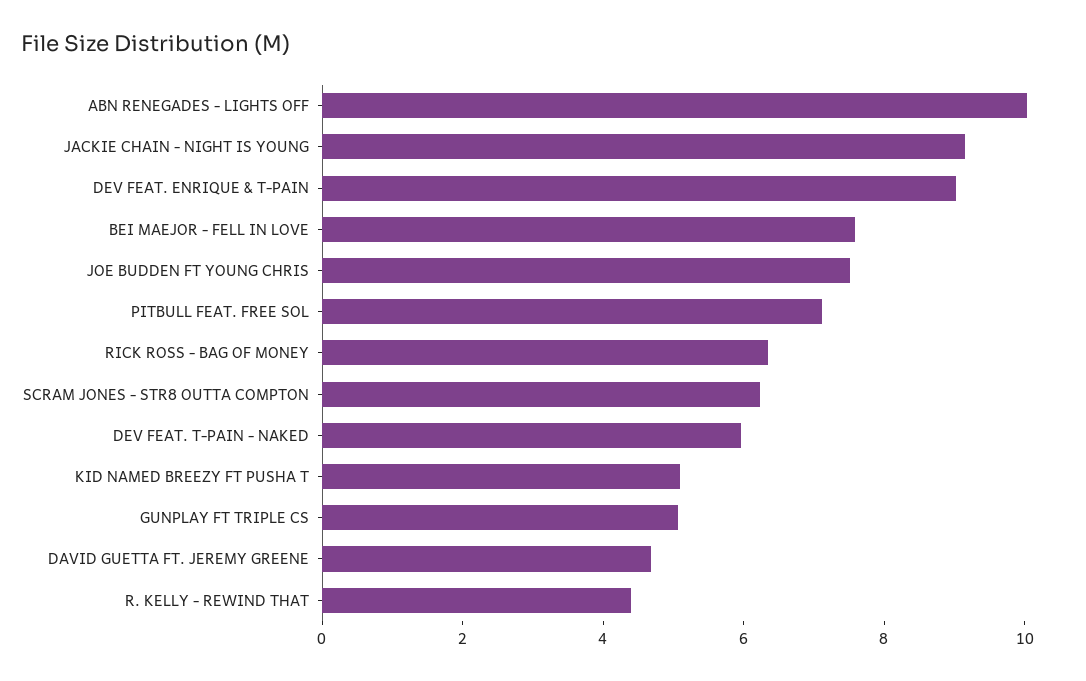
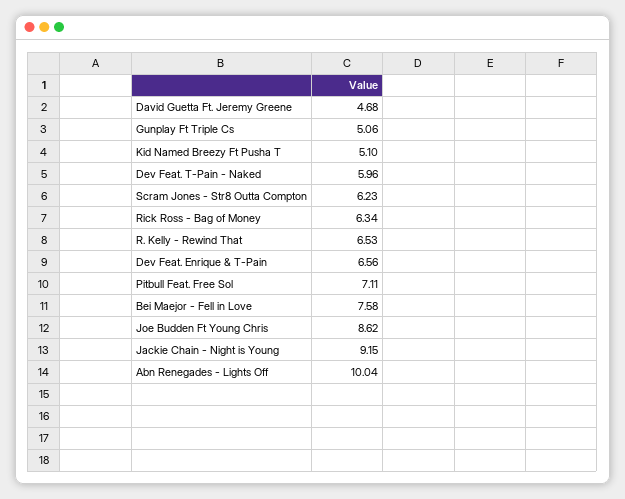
DEV FEAT. ENRIQUE & T-PAIN: 9 -> 6.56
JOE BUDDEN FT YOUNG CHRIS: 7.5 -> 8.62
R. KELLY - REWIND THAT: 4.5 -> 6.53

